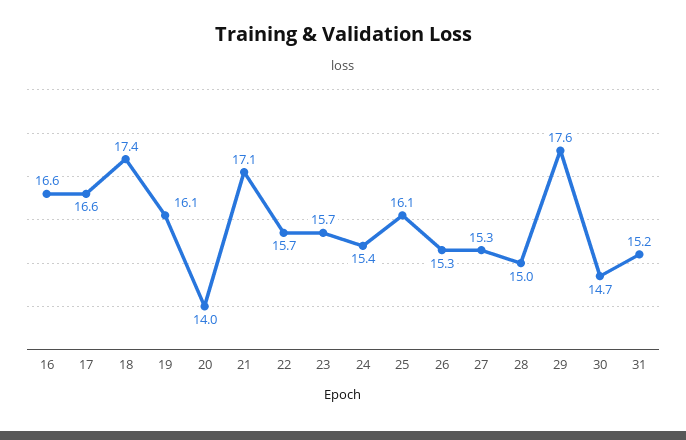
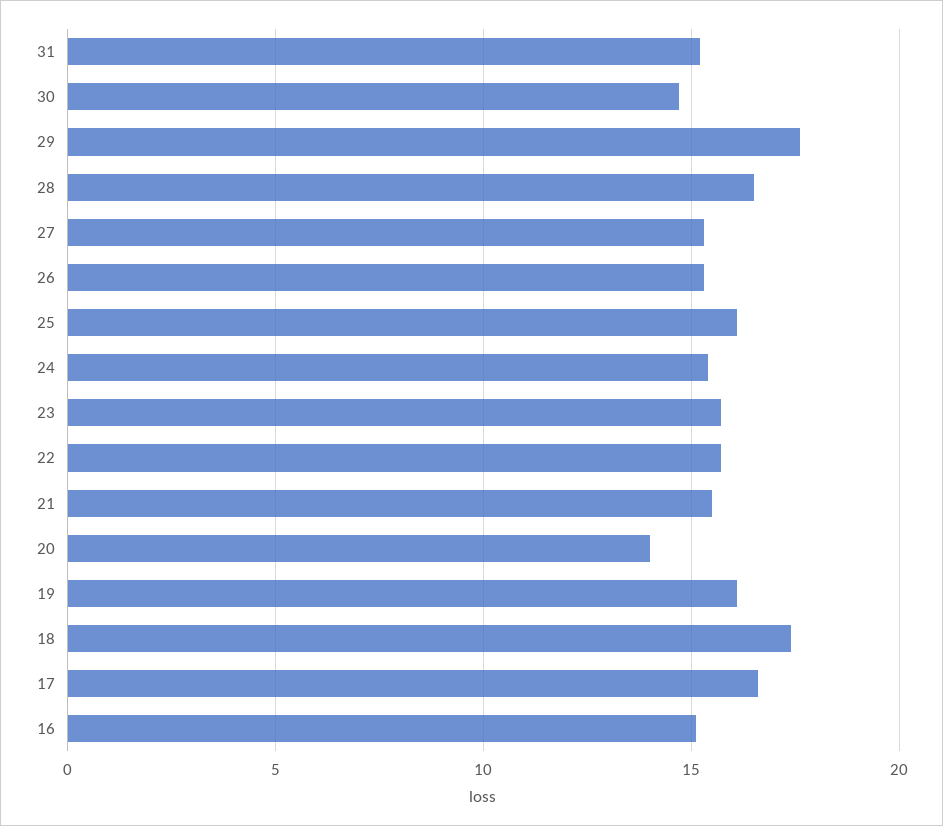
16: 16.6 -> 15
21: 17.1 -> 15.5
28: 15 -> 16.5

